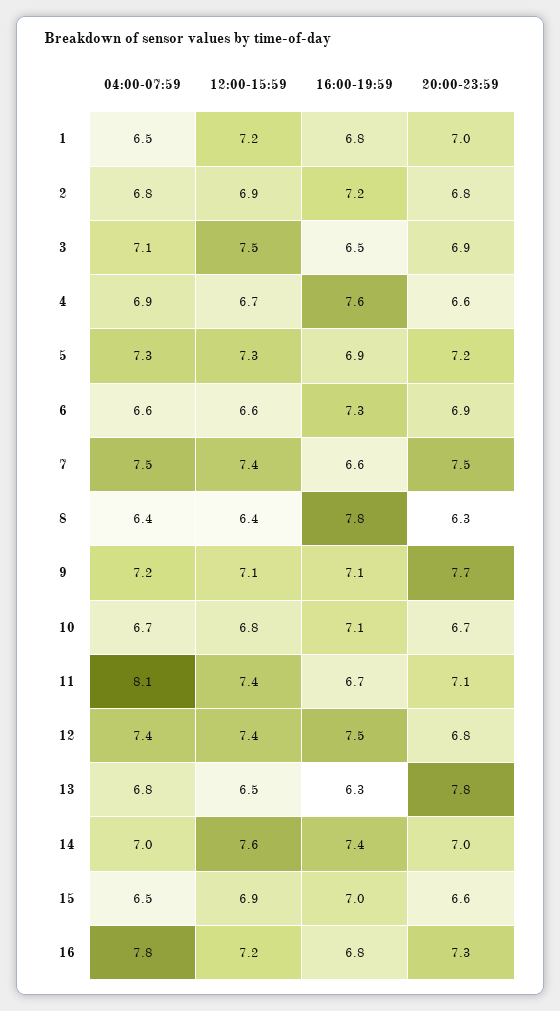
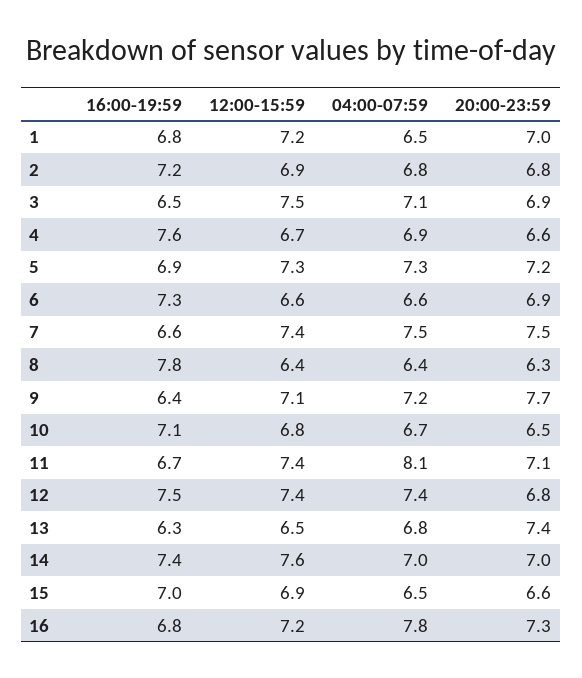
16:00-19:59, 9: 7.1 -> 6.4
20:00-23:59, 10: 6.7 -> 6.5
20:00-23:59, 13: 7.8 -> 7.4

